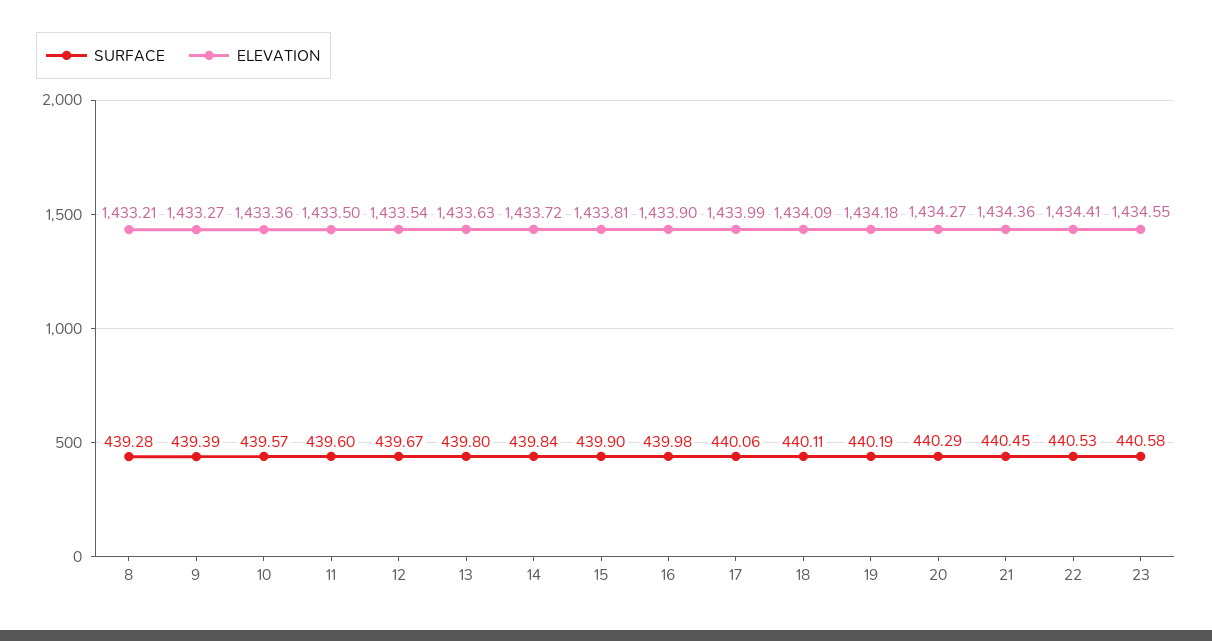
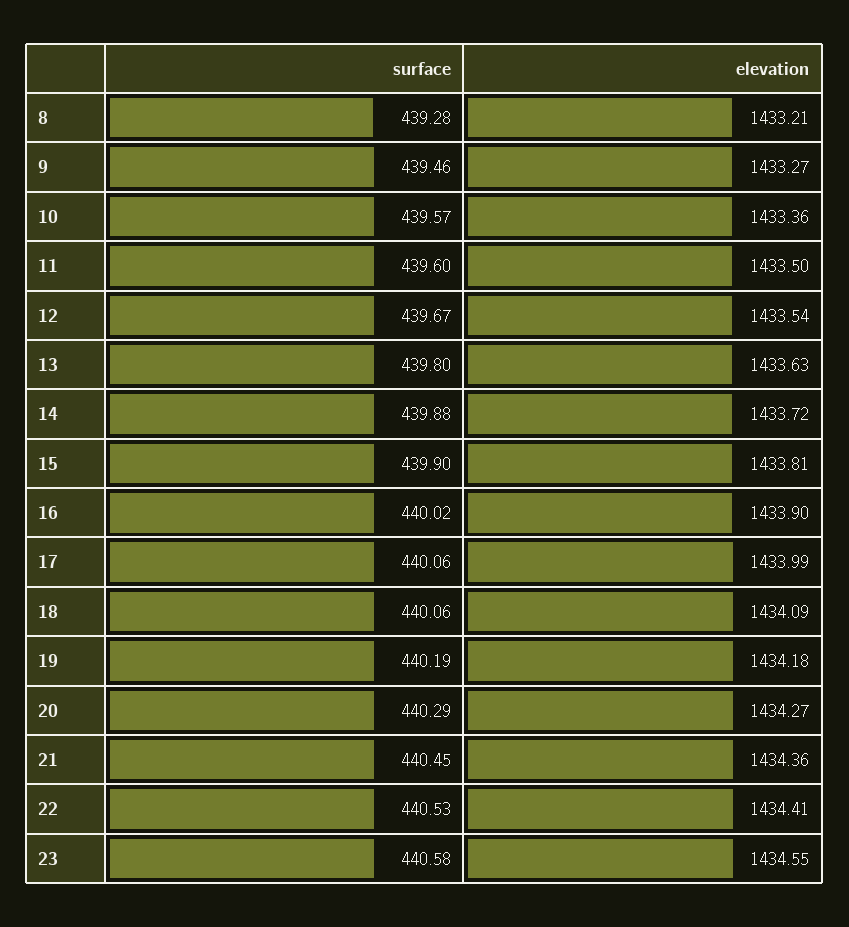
SURFACE, 9: 439.39 -> 439.46
SURFACE, 14: 439.84 -> 439.88
SURFACE, 16: 439.98 -> 440.02
SURFACE, 18: 440.11 -> 440.06

